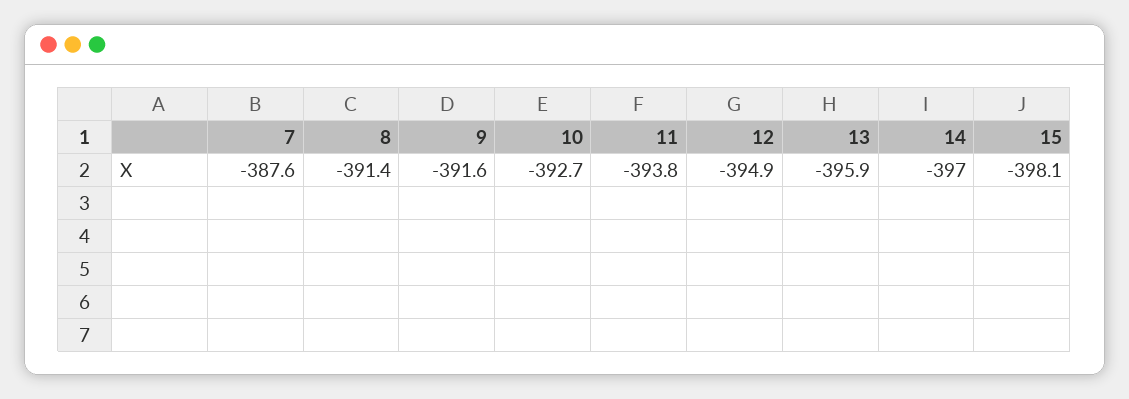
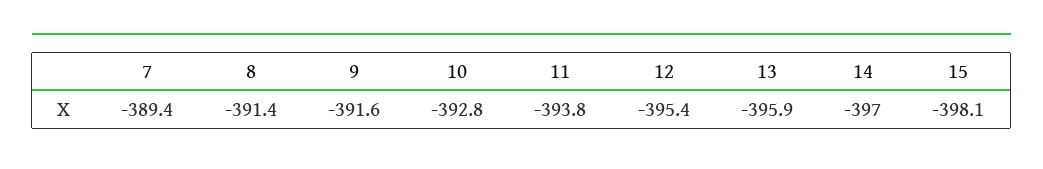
7: -387.6 -> -389.4
10: -392.7 -> -392.8
12: -394.9 -> -395.4

